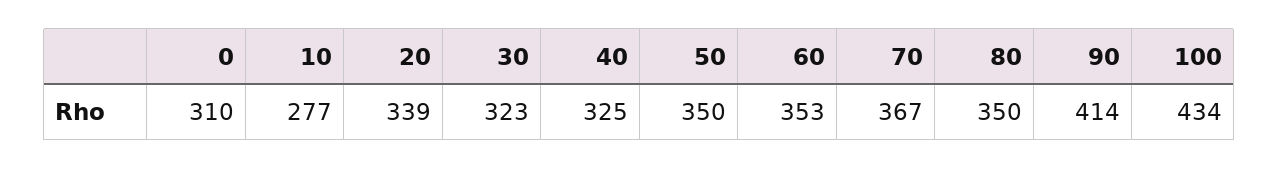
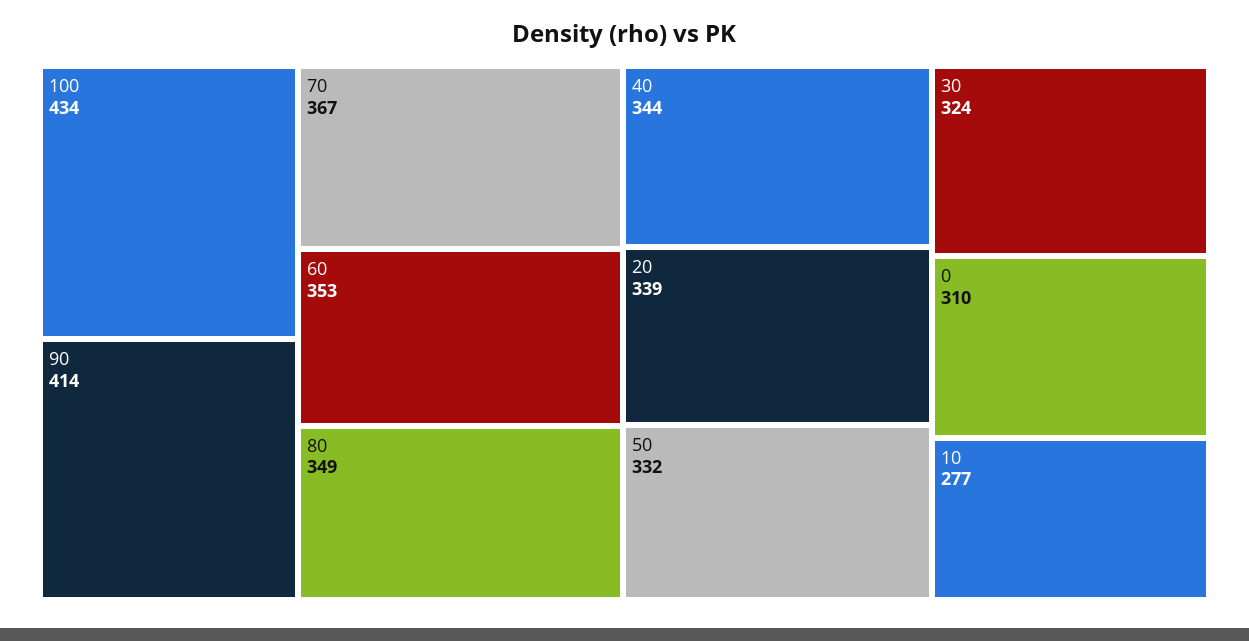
30: 323 -> 324
40: 325 -> 344
50: 350 -> 332
80: 350 -> 349

